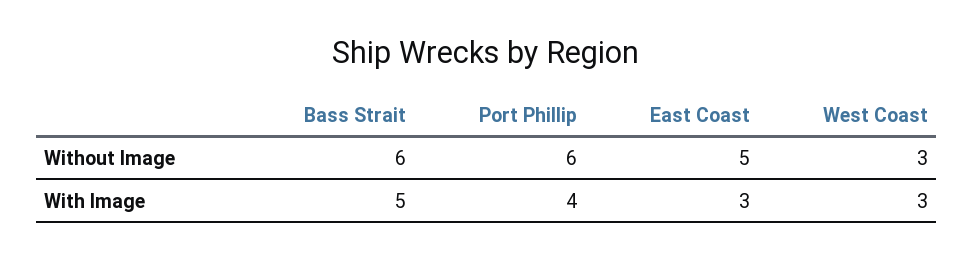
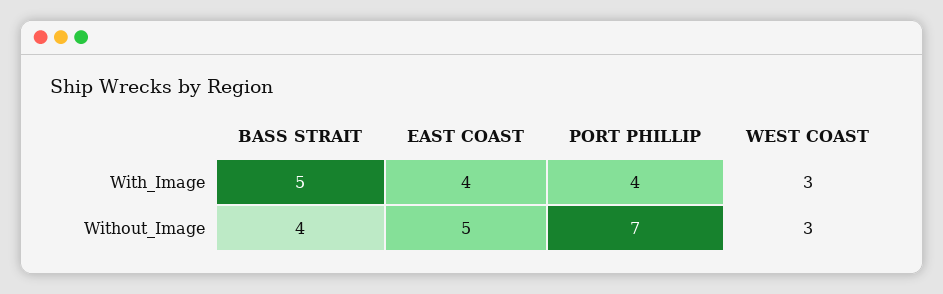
Bass Strait, Without Image: 6 -> 4
Port Phillip, Without Image: 6 -> 7
East Coast, With Image: 3 -> 4

